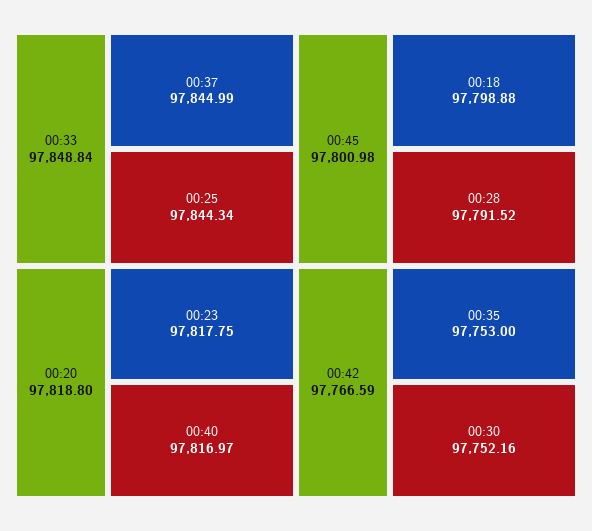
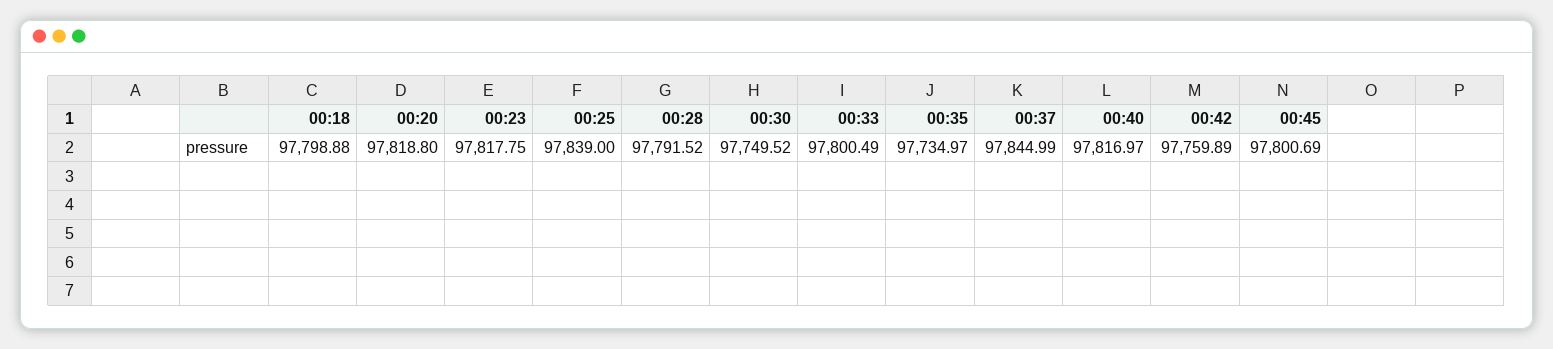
00:33: 97848.84 -> 97800.49
00:25: 97844.34 -> 97839
00:45: 97800.98 -> 97800.69
00:42: 97766.59 -> 97759.89
00:35: 97753 -> 97734.97
00:30: 97752.16 -> 97749.52

